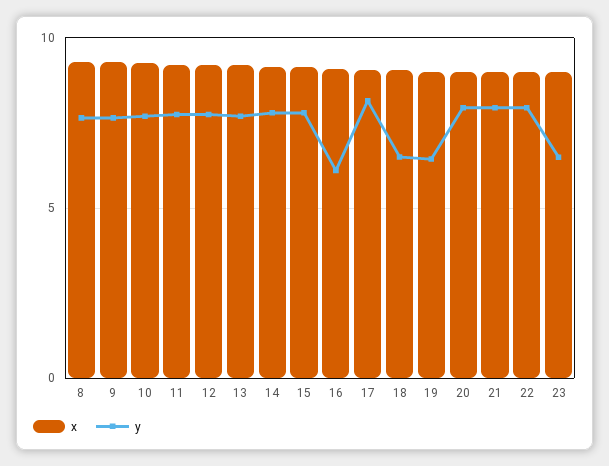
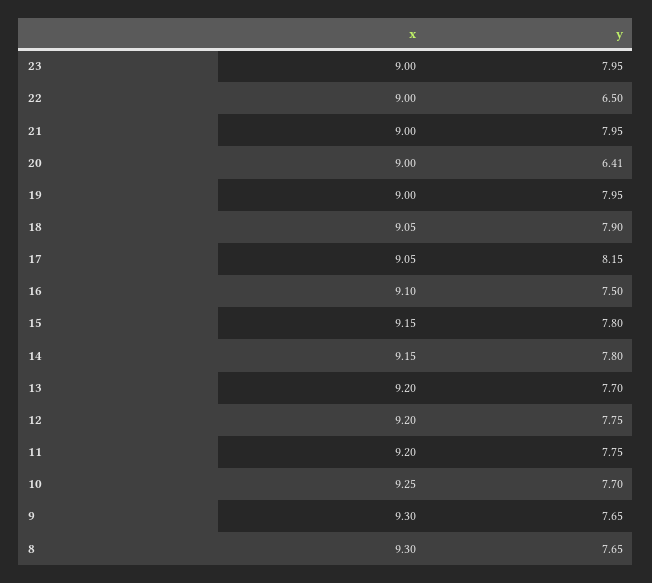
y, 16: 6 -> 7.5
y, 18: 6.5 -> 7.9
y, 19: 6.5 -> 7.95
y, 20: 8 -> 6.41
y, 22: 8 -> 6.5
y, 23: 6.5 -> 7.95

